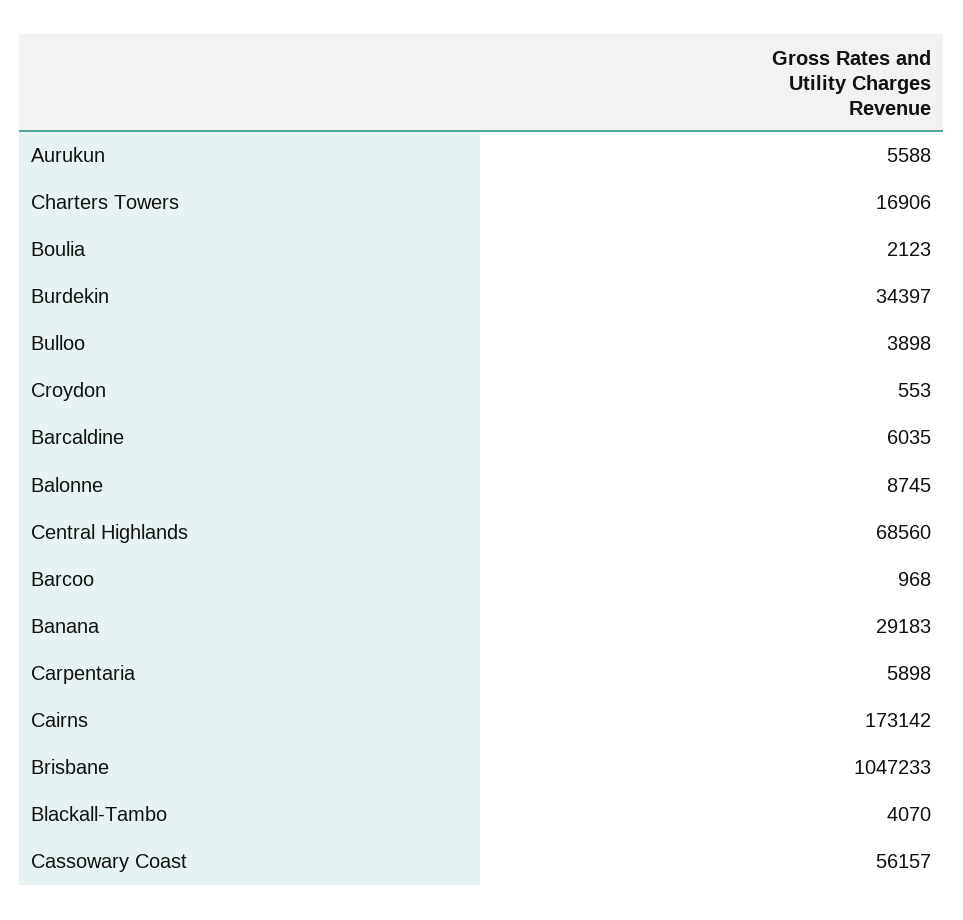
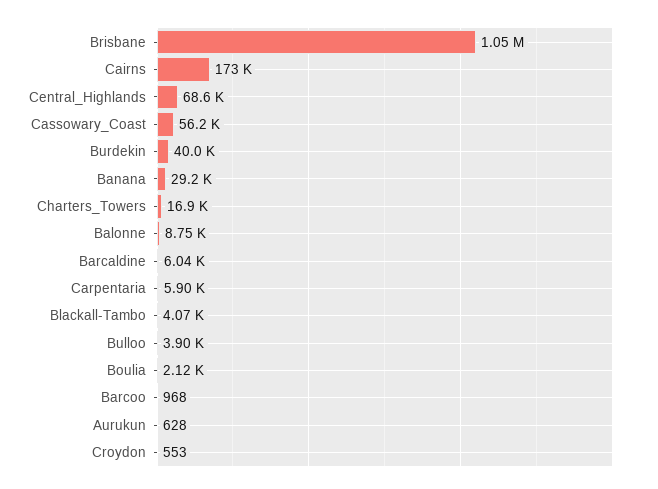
Aurukun: 5588 -> 628
Burdekin: 34397 -> 40000

